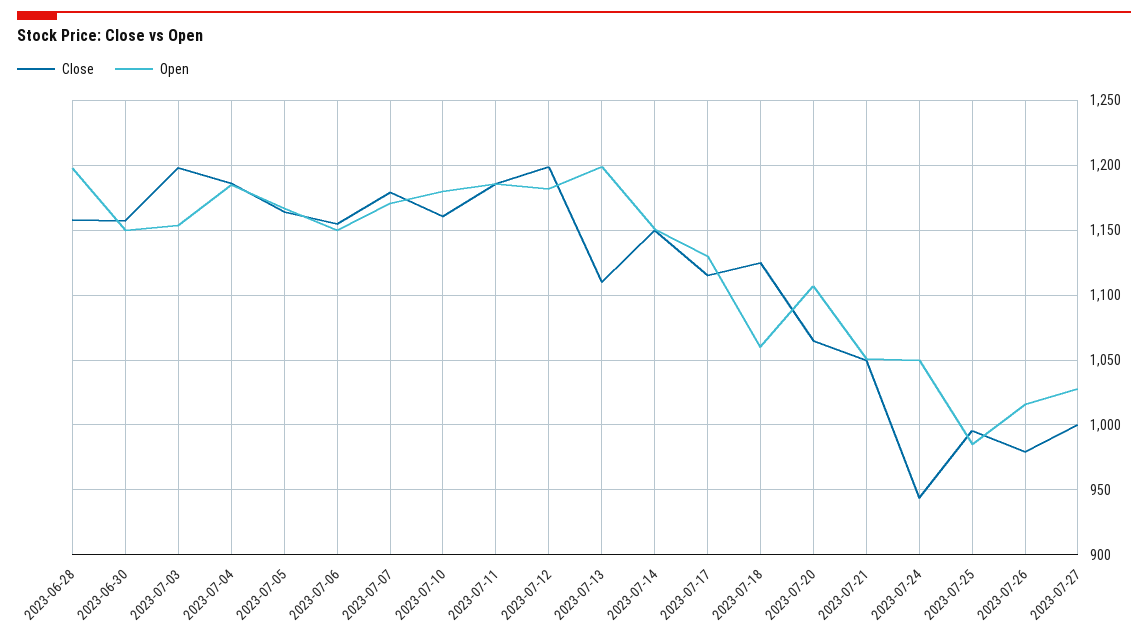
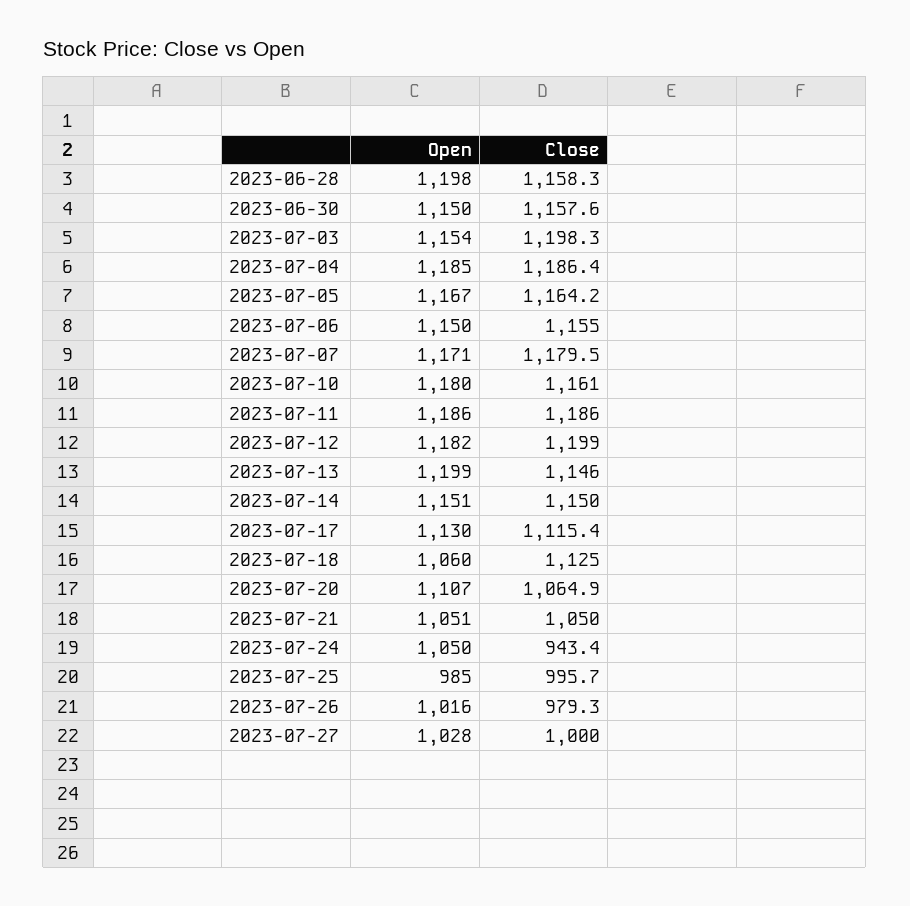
Close, 2023-07-13: 1110 -> 1146

